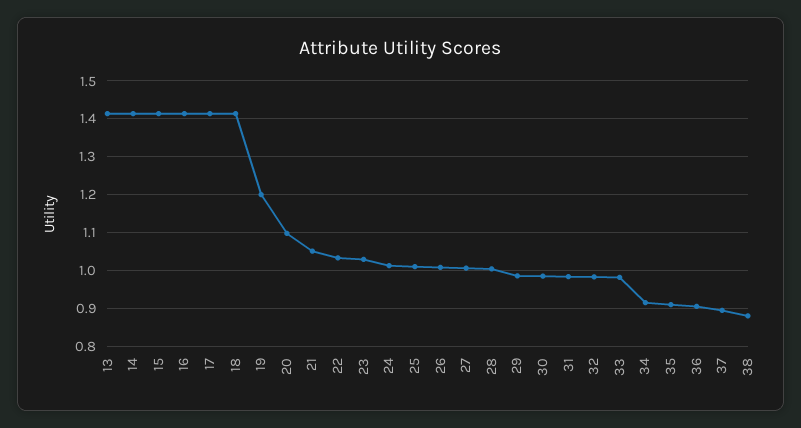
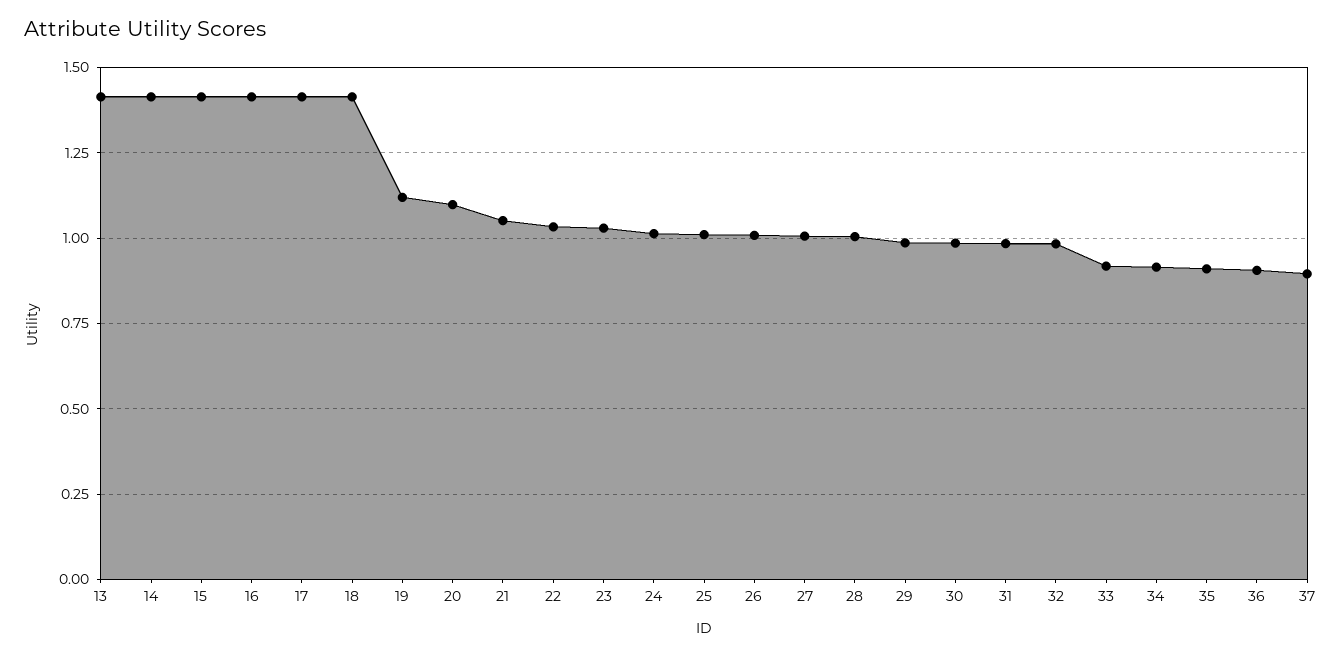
19: 1.2 -> 1.125
33: 0.98 -> 0.925
38: 0.88 -> none

